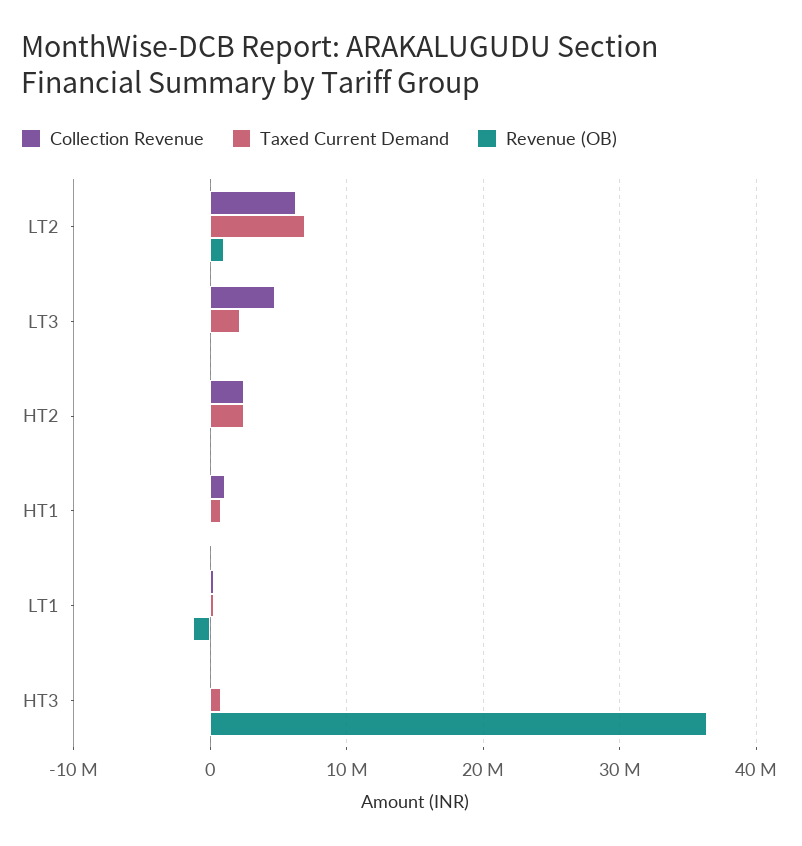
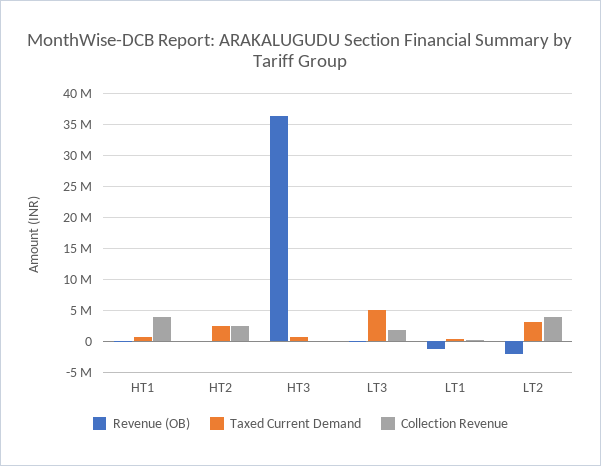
Collection Revenue, LT2: 6000000 -> 4000000
Taxed Current Demand, LT2: 7000000 -> 3000000
Revenue (OB), LT2: 1000000 -> -2000000
Collection Revenue, LT3: 5000000 -> 2000000
Taxed Current Demand, LT3: 2000000 -> 5000000
Collection Revenue, HT1: 1000000 -> 4000000

